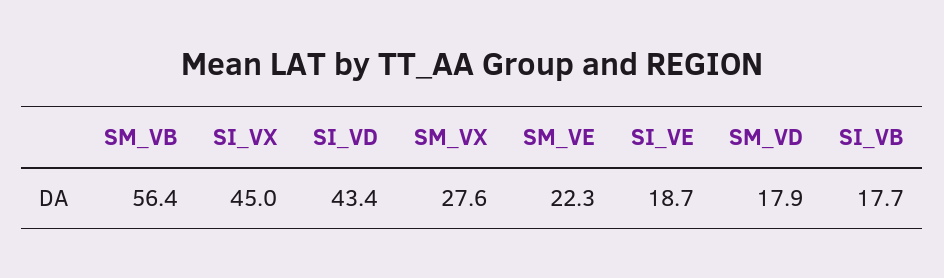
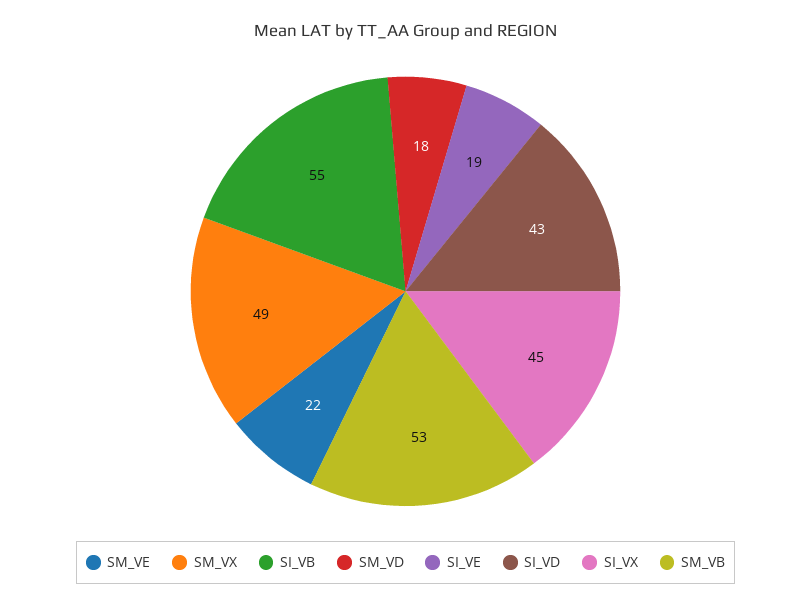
SM_VB: 56.4 -> 53
SM_VX: 27.6 -> 49
SI_VB: 17.7 -> 55

